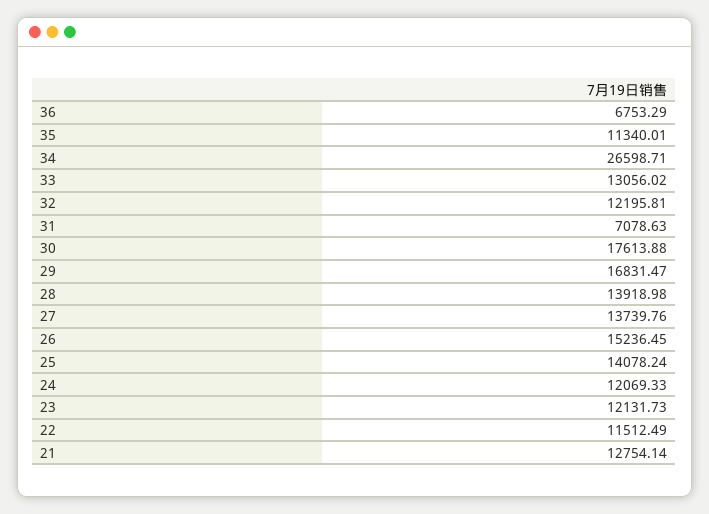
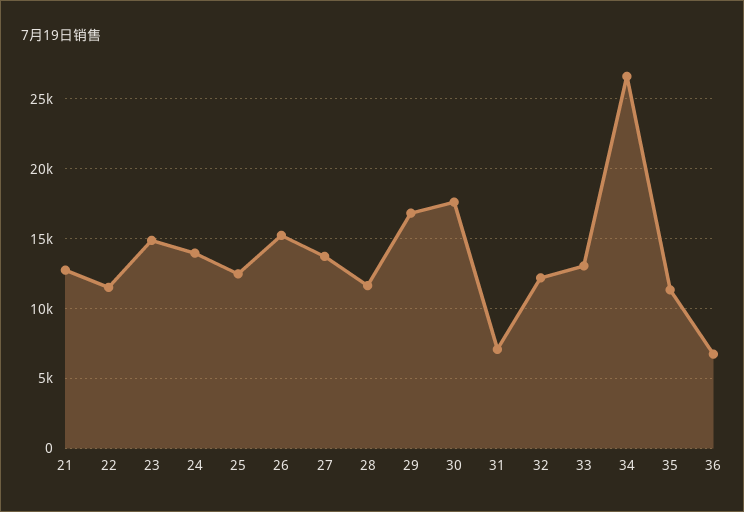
28: 13918.98 -> 11500
25: 14078.24 -> 12500
24: 12069.33 -> 14000
23: 12131.73 -> 15000

